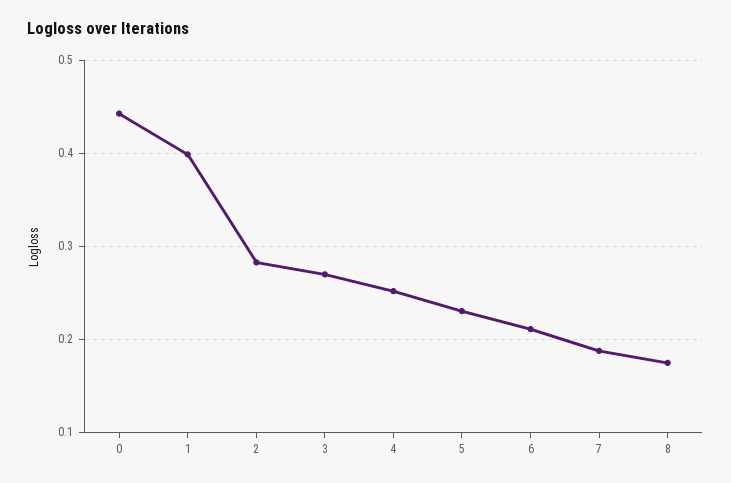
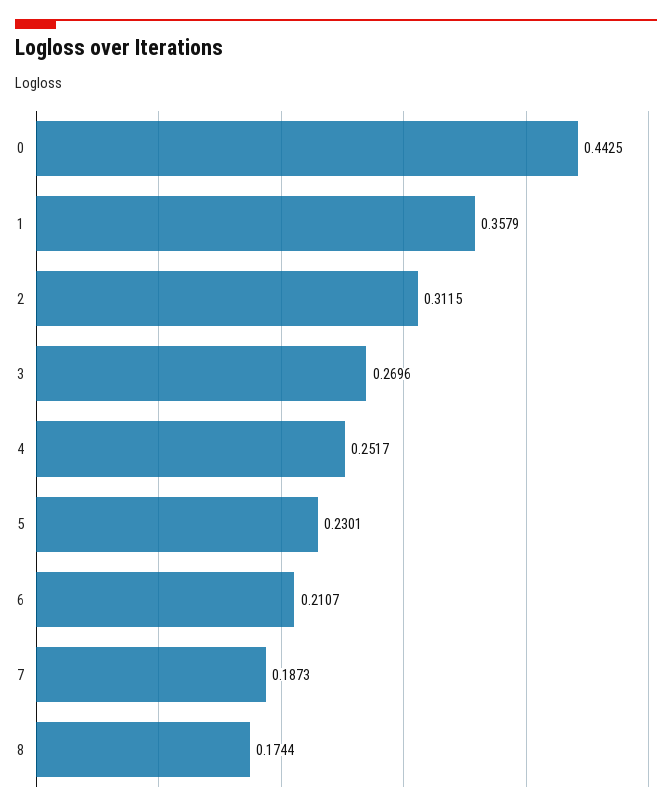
1: 0.4 -> 0.3579
2: 0.28 -> 0.3115

